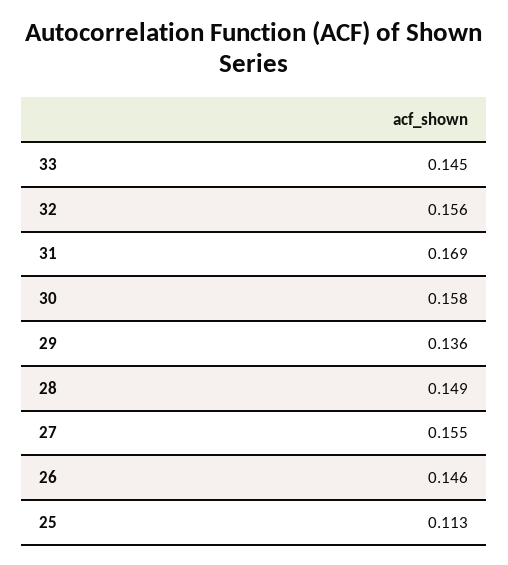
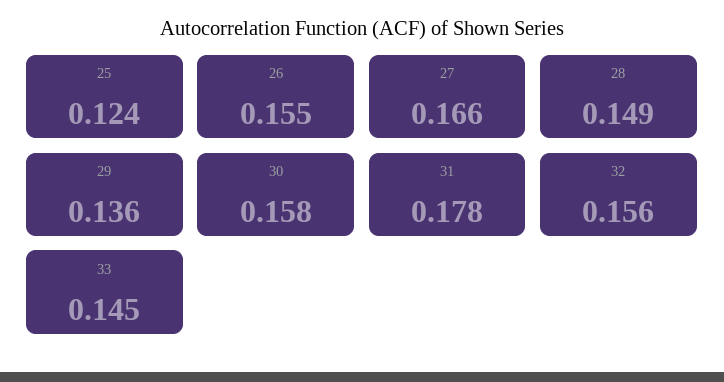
31: 0.169 -> 0.178
27: 0.155 -> 0.166
26: 0.146 -> 0.155
25: 0.113 -> 0.124

